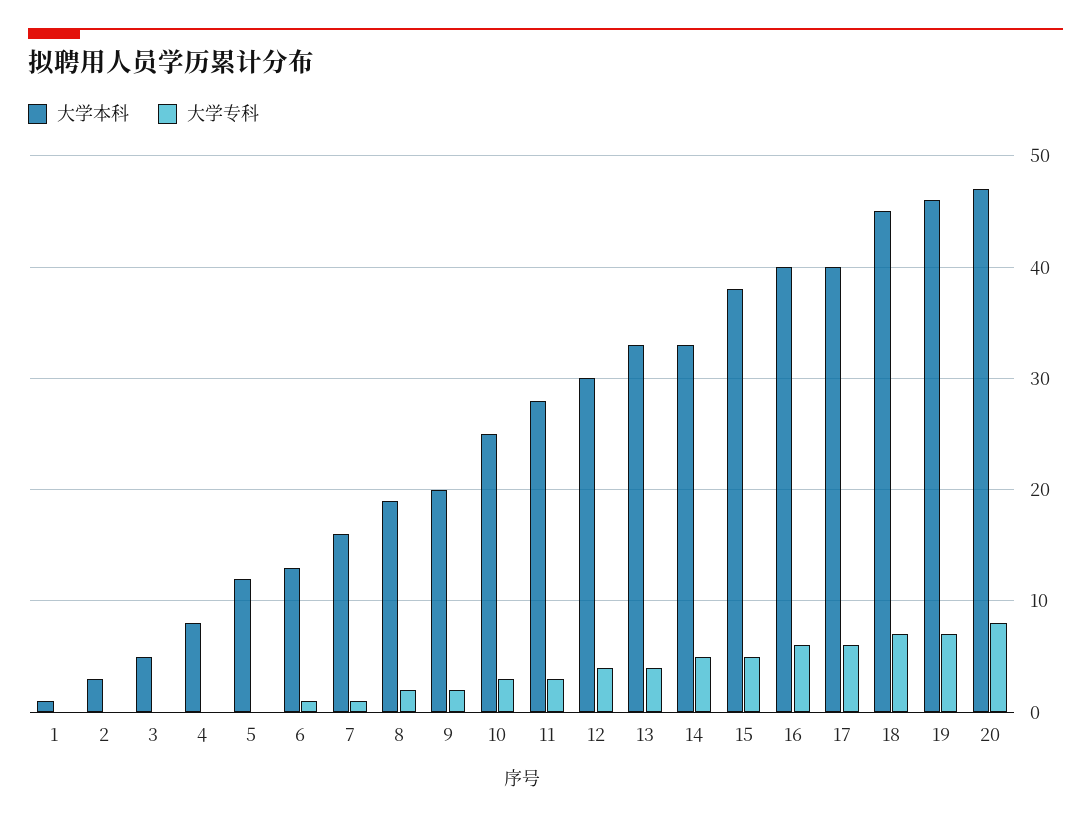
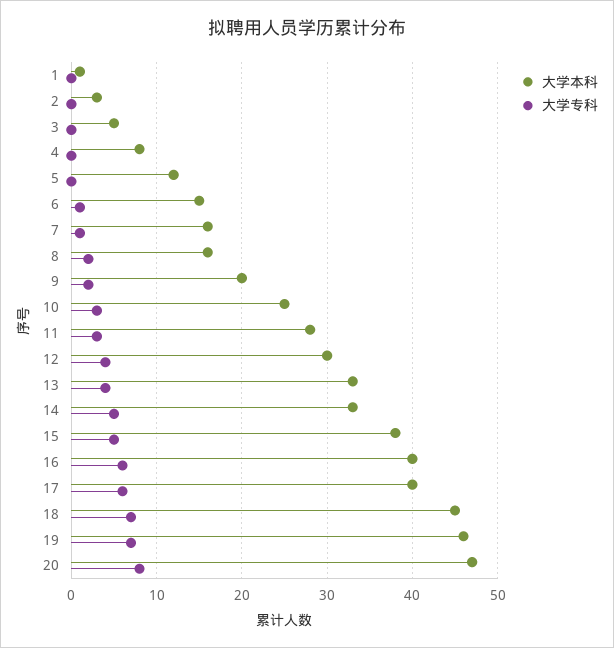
大学本科, 6: 13 -> 15
大学本科, 8: 19 -> 16

